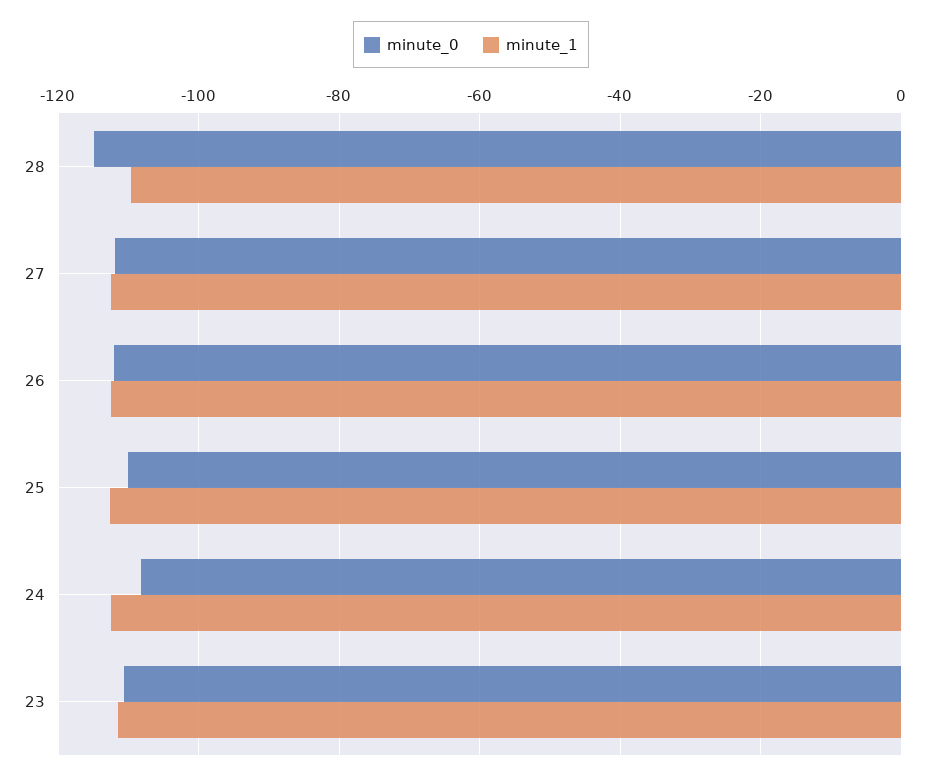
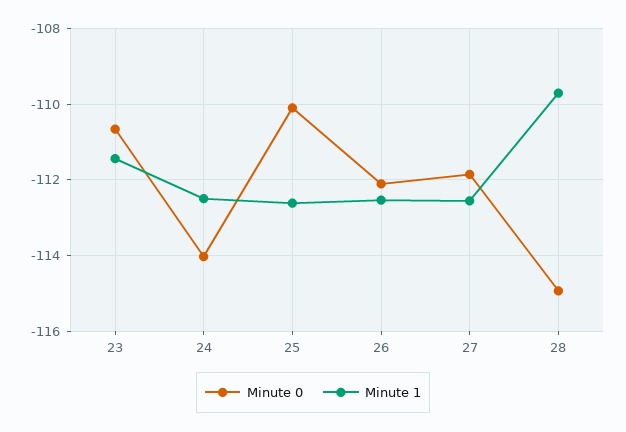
minute_0, 24: -108 -> -114

